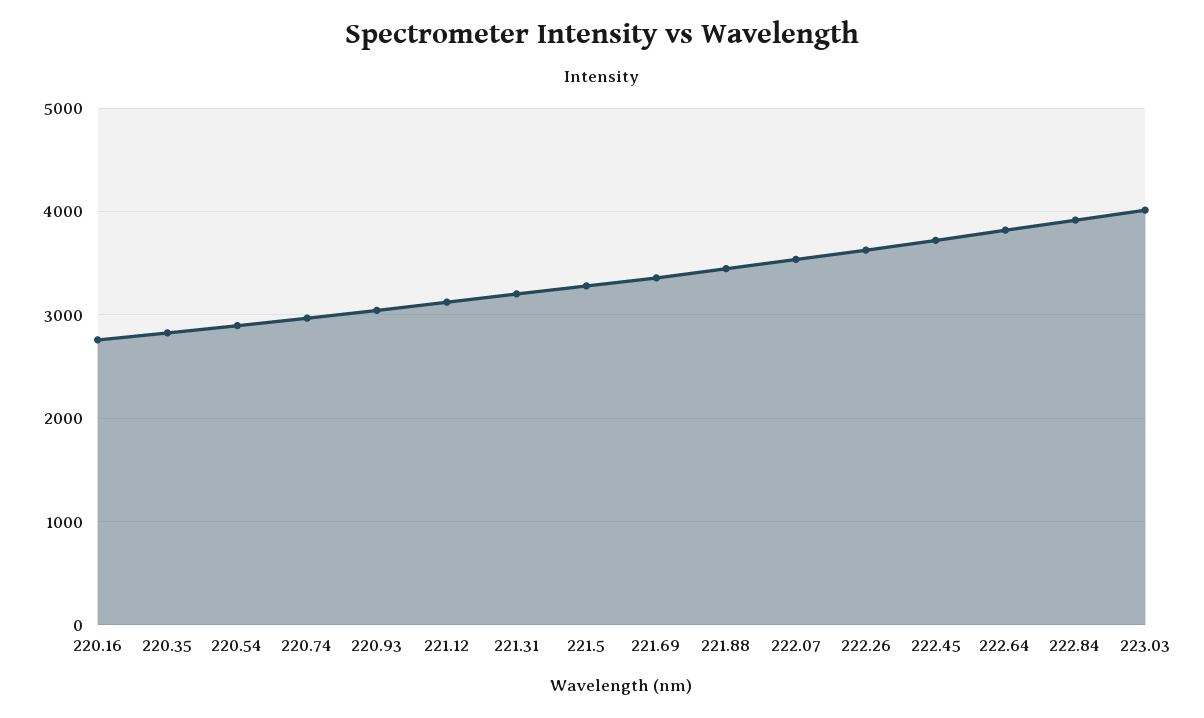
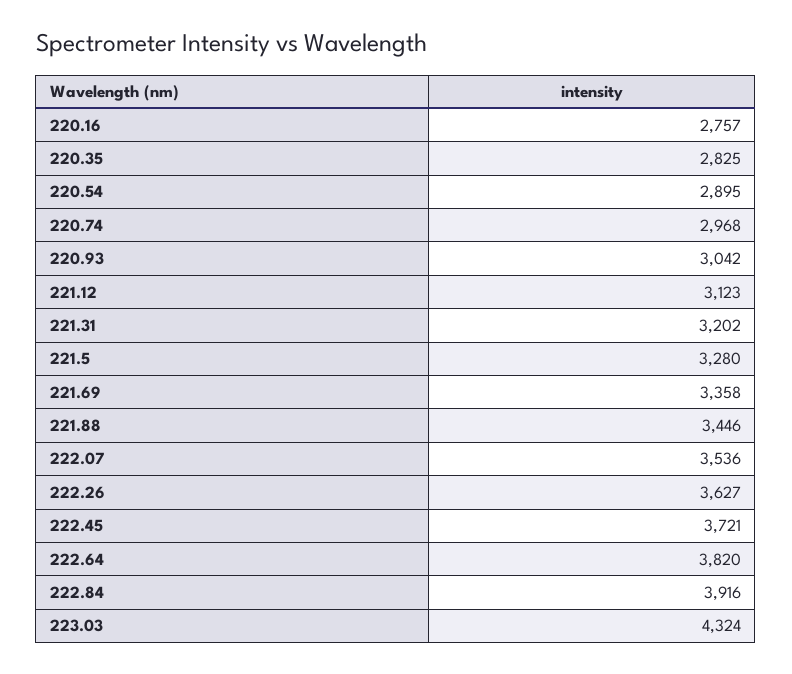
223.03: 4000 -> 4324

